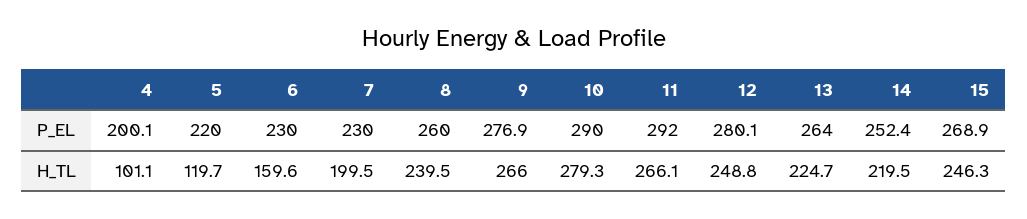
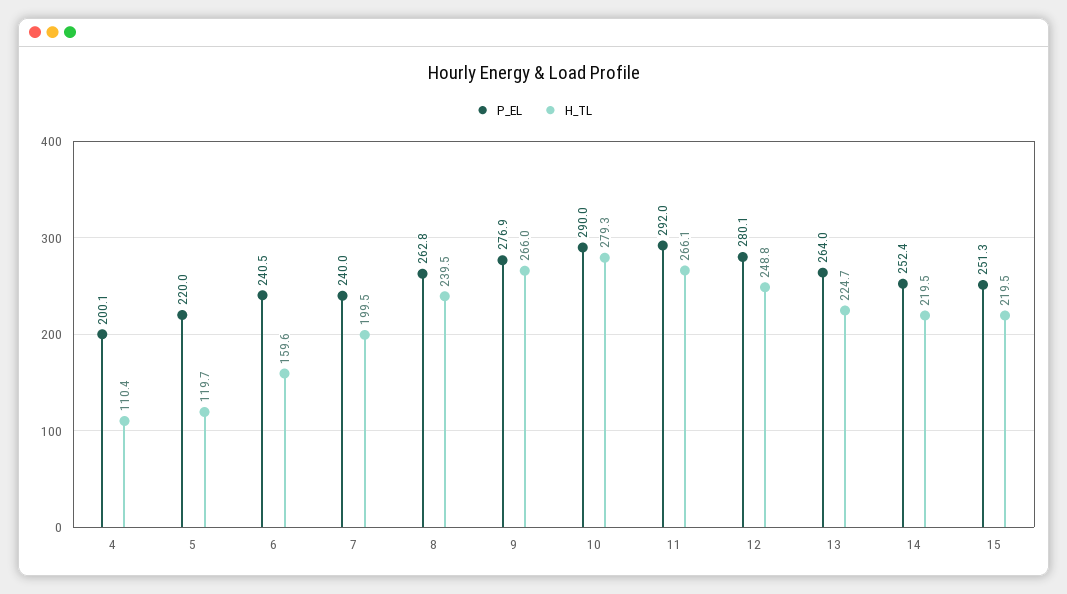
P_EL, 6: 230 -> 240.5
P_EL, 7: 230 -> 240
P_EL, 8: 260 -> 262.8
P_EL, 15: 268.9 -> 251.3
H_TL, 4: 101.1 -> 110.4
H_TL, 15: 246.3 -> 219.5

